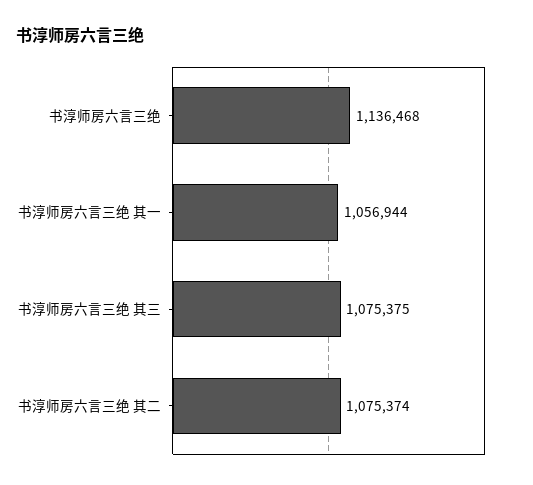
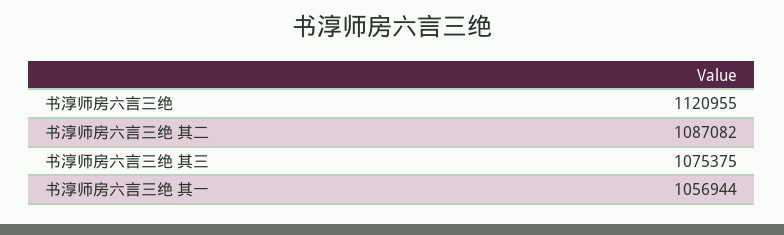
书淳师房六言三绝: 1136468 -> 1120955
书淳师房六言三绝 其二: 1075374 -> 1087082

